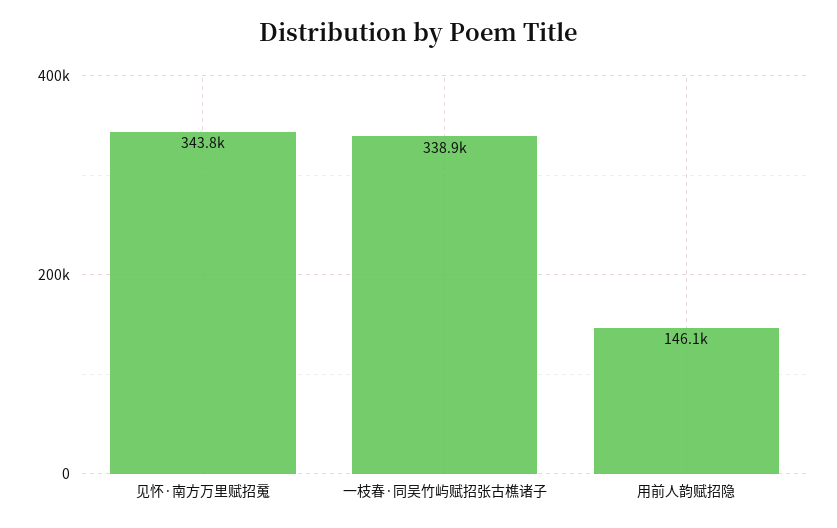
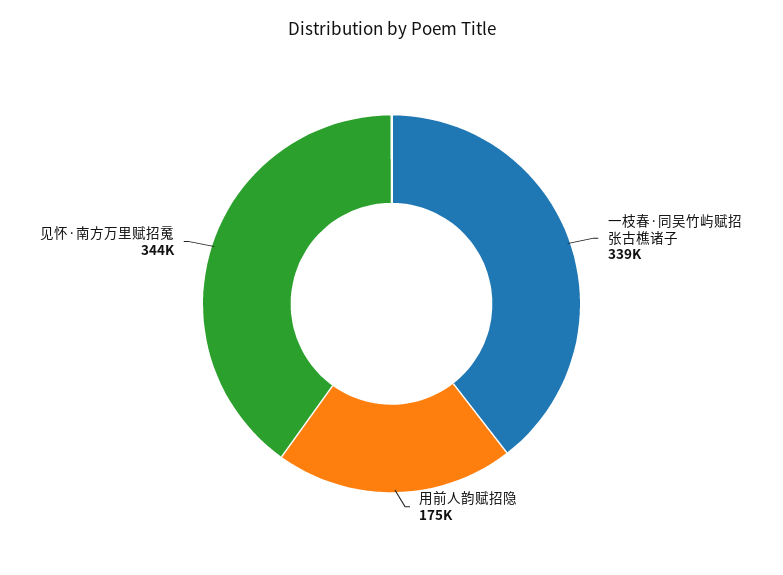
用前人韵赋招隐: 146100 -> 175000

